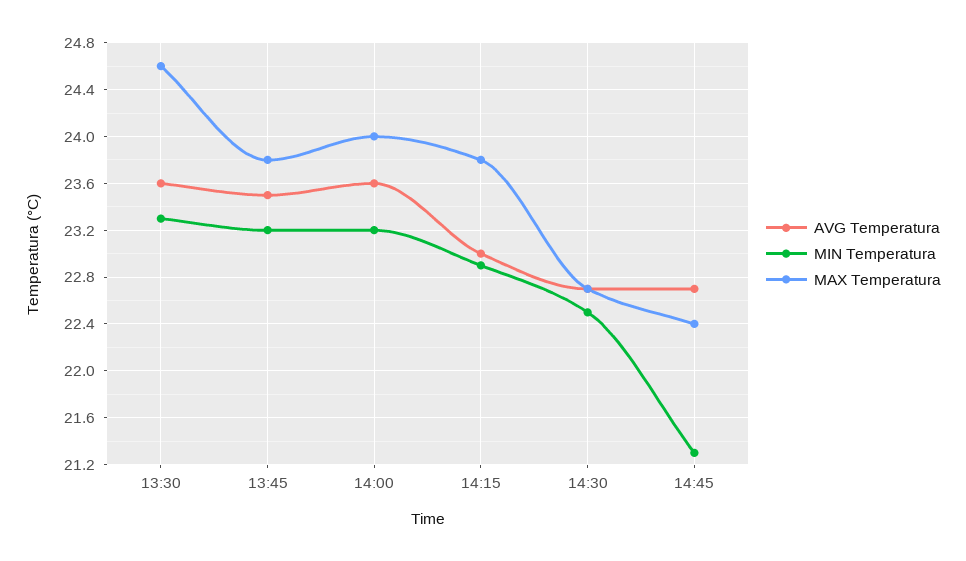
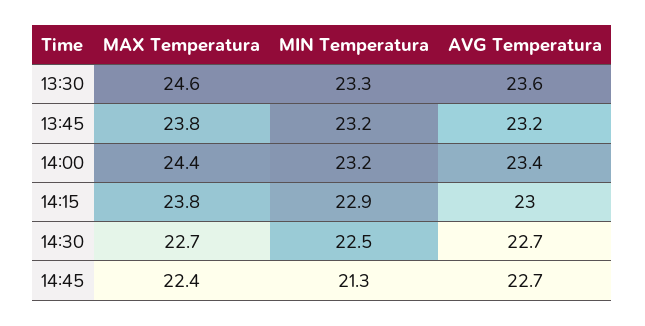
AVG Temperatura, 13:45: 23.5 -> 23.2
AVG Temperatura, 14:00: 23.6 -> 23.4
MAX Temperatura, 14:00: 24 -> 24.4

